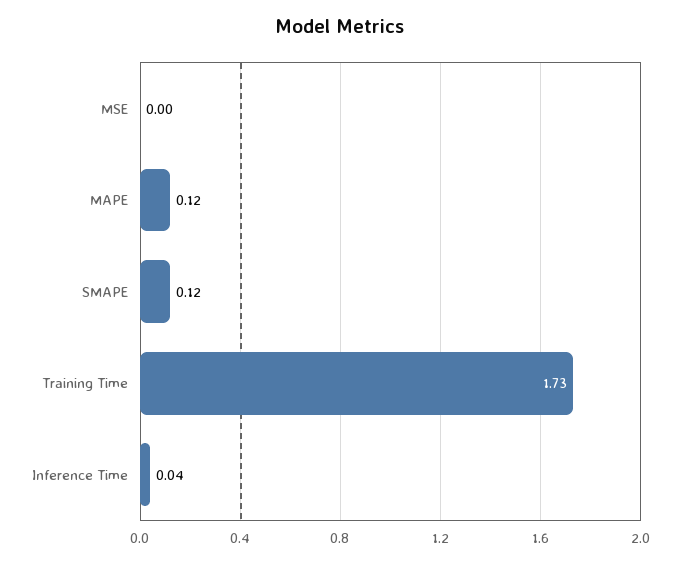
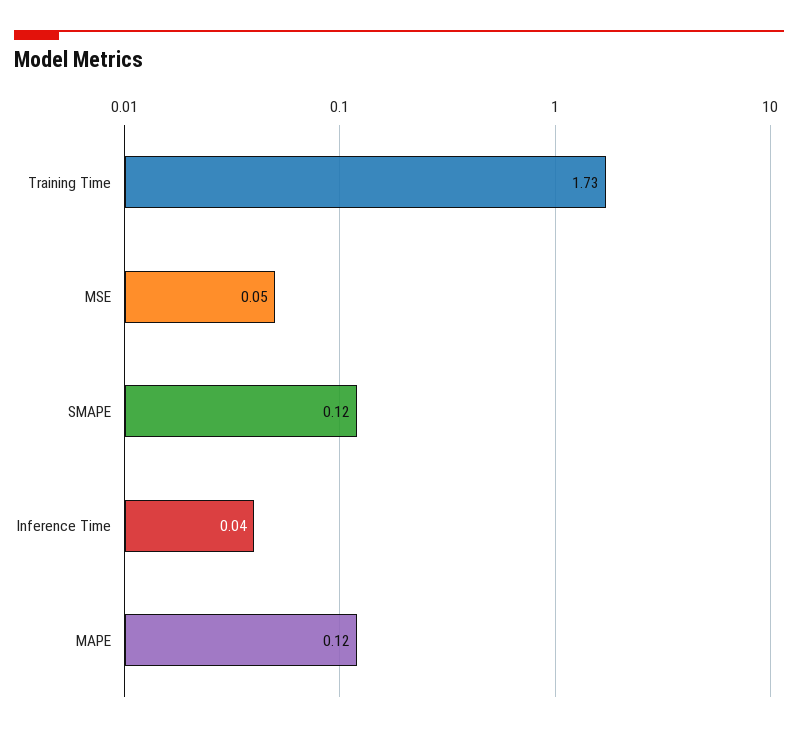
MSE: 0 -> 0.05

